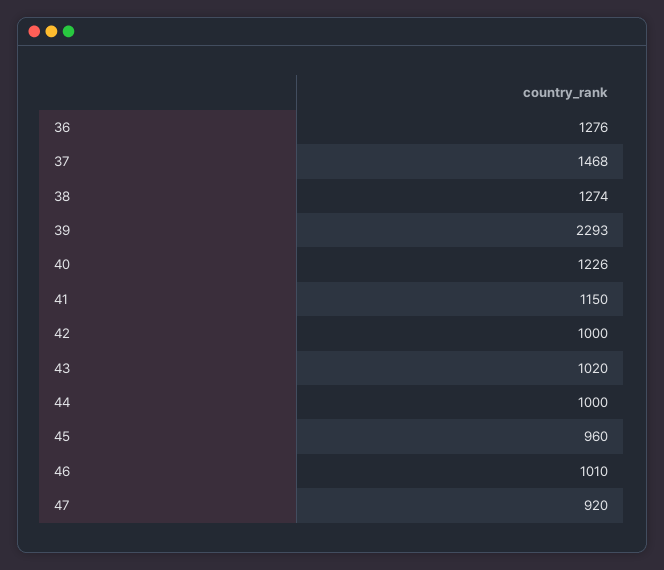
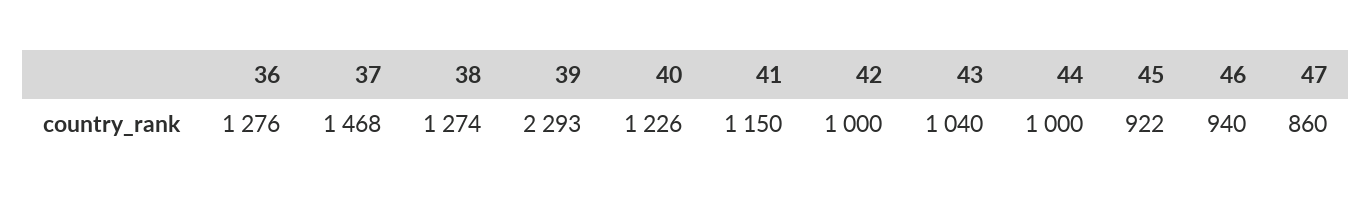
43: 1020 -> 1040
45: 960 -> 922
46: 1010 -> 940
47: 920 -> 860

